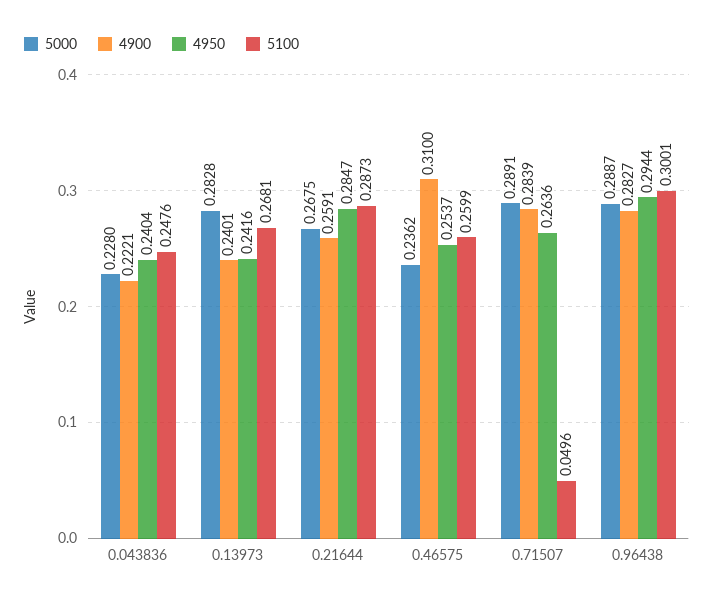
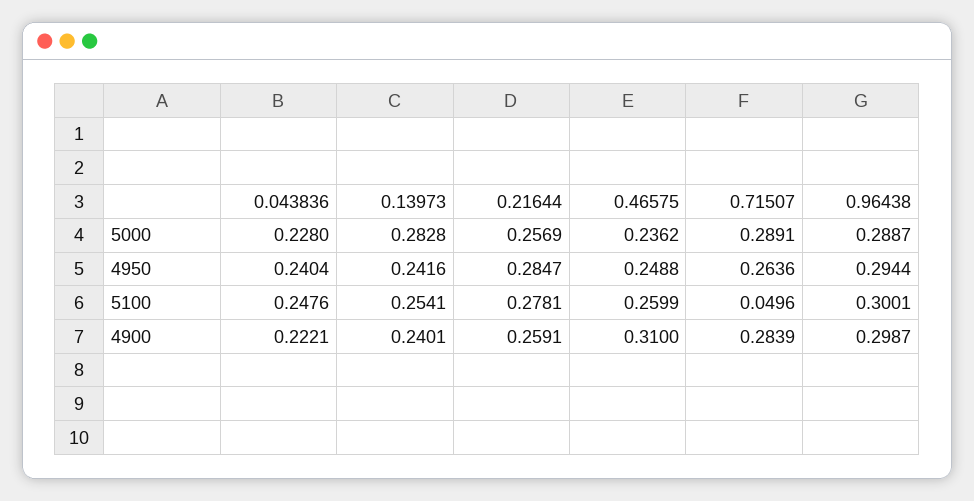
5100, 0.13973: 0.2681 -> 0.2541
5000, 0.21644: 0.2675 -> 0.2569
5100, 0.21644: 0.2873 -> 0.2781
4950, 0.46575: 0.2537 -> 0.2488
4900, 0.96438: 0.2827 -> 0.2987

